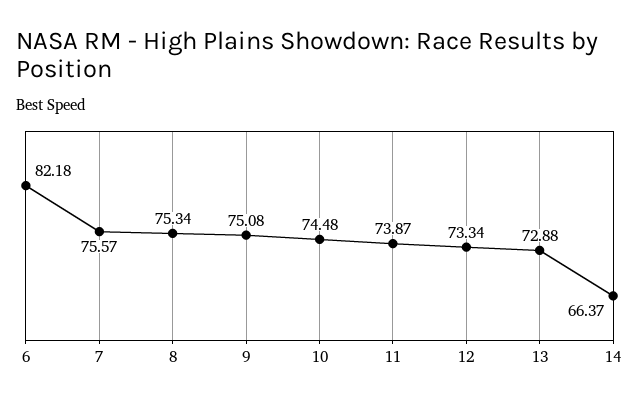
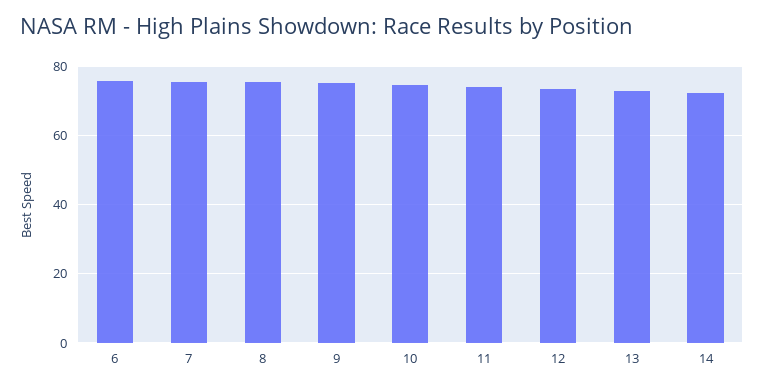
6: 82.18 -> 76
14: 66.37 -> 72

